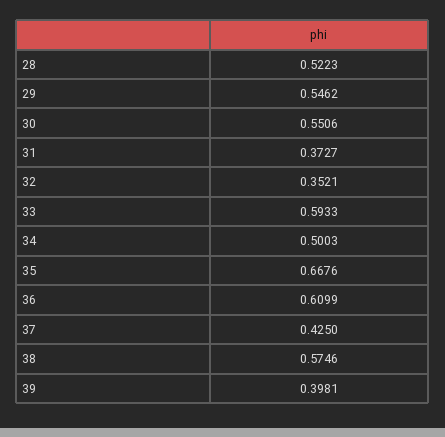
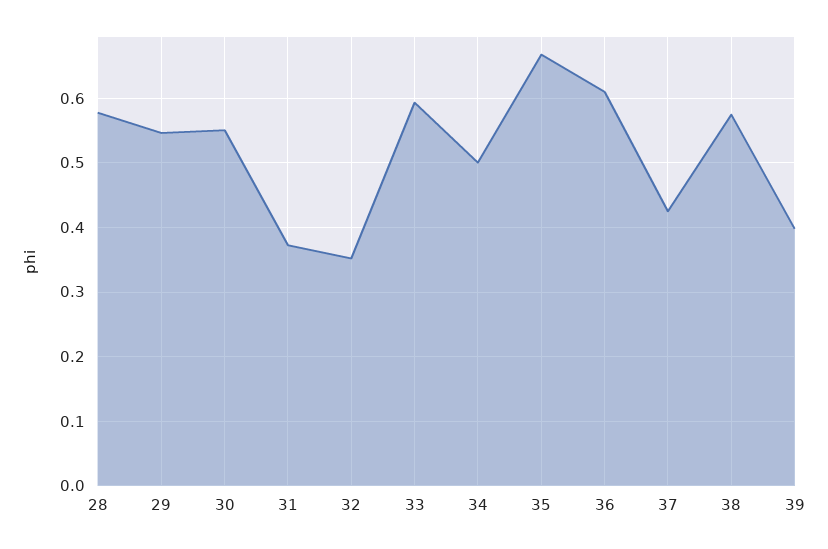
28: 0.5223 -> 0.58

